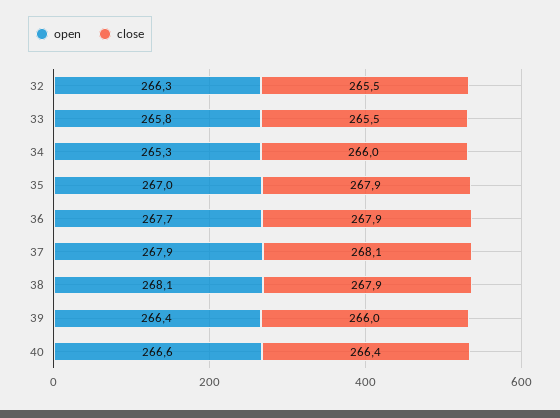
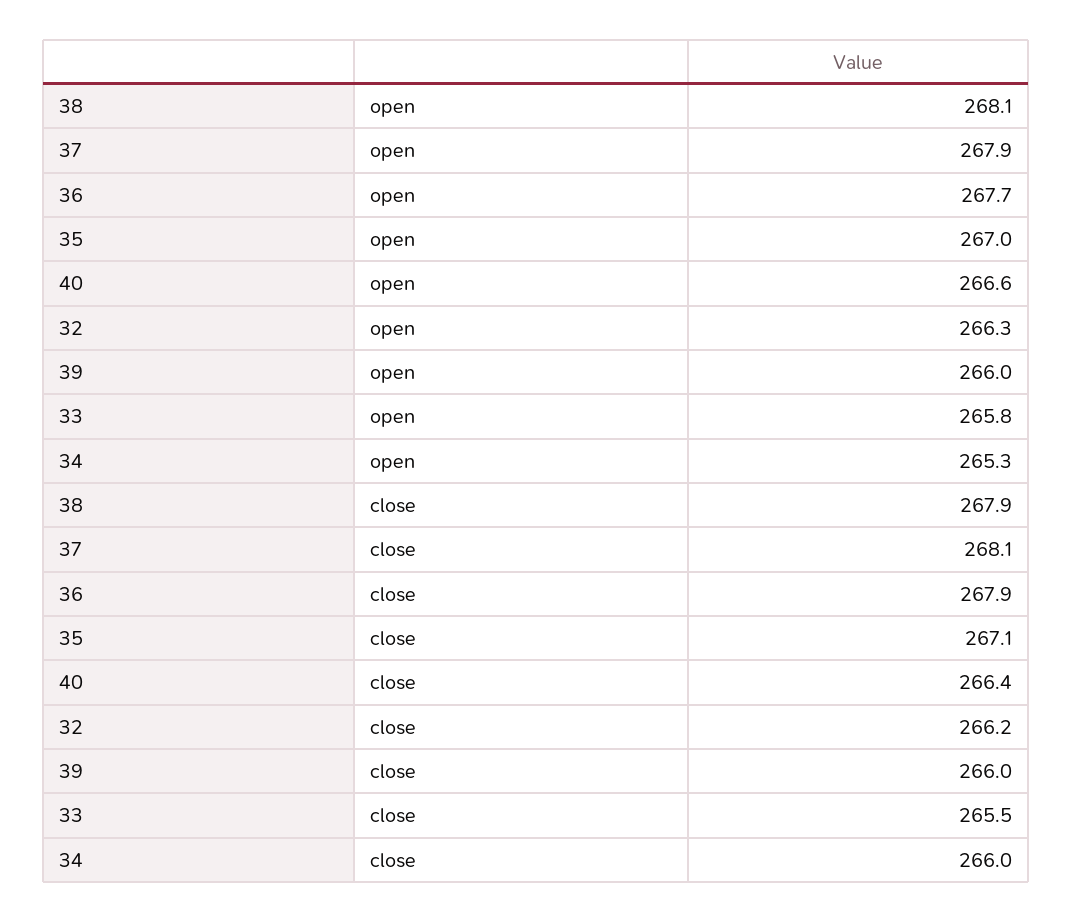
close, 32: 265.5 -> 266.2
close, 35: 267.9 -> 267.1
open, 39: 266.4 -> 266

